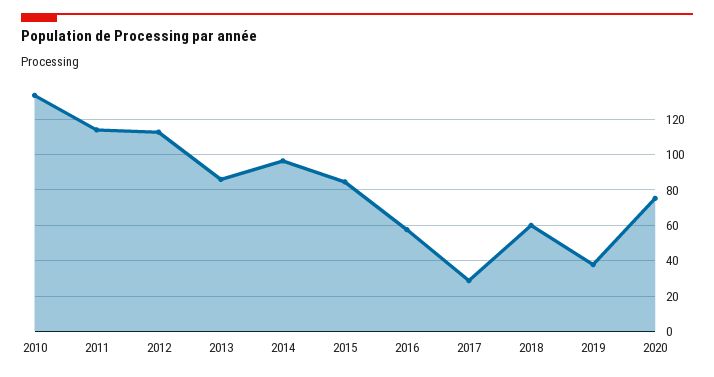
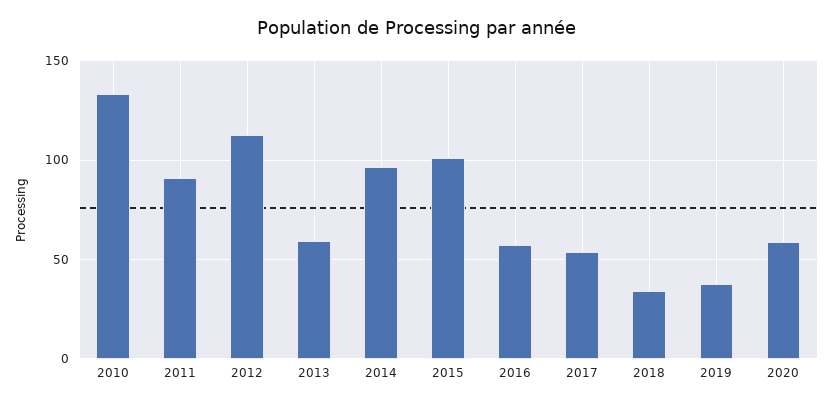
2011: 115 -> 90
2013: 85 -> 60
2015: 85 -> 100
2017: 30 -> 55
2018: 60 -> 35
2020: 75 -> 60

